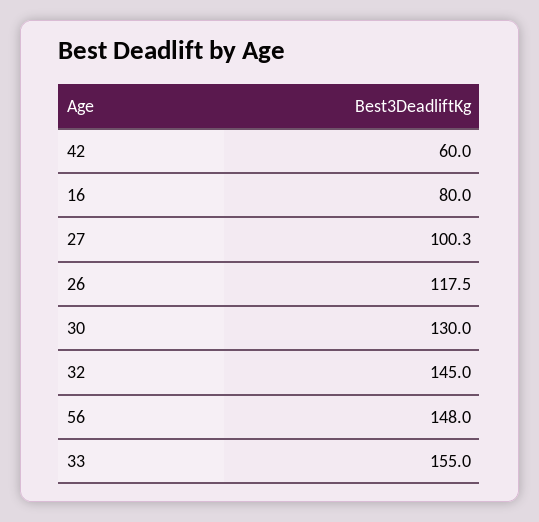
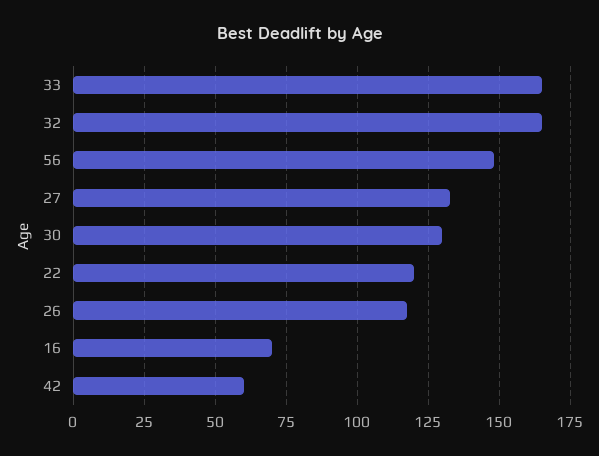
16: 80 -> 70
27: 100.3 -> 132.5
32: 145 -> 165
33: 155 -> 165
22: none -> 120

